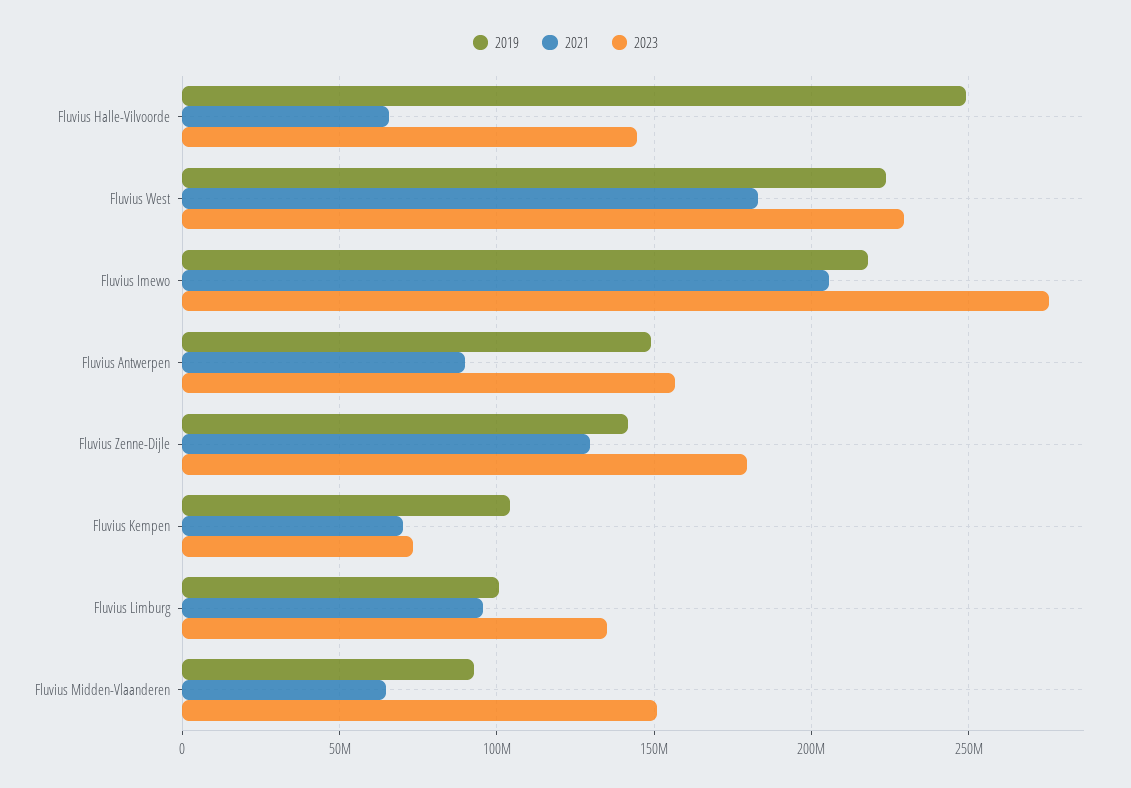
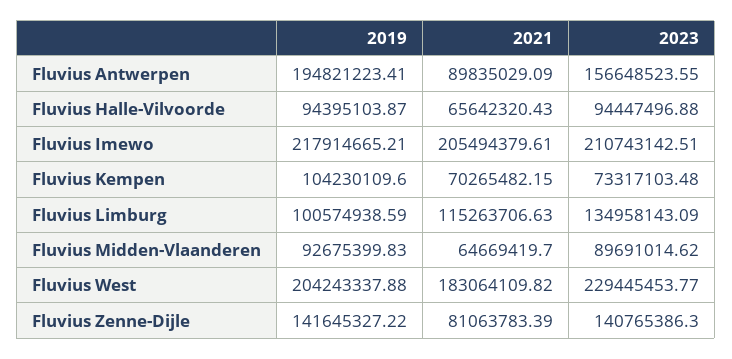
2019, Fluvius Halle-Vilvoorde: 250000000 -> 94395103.87
2023, Fluvius Halle-Vilvoorde: 145000000 -> 94447496.88
2019, Fluvius West: 225000000 -> 204243337.88
2023, Fluvius Imewo: 275000000 -> 210743142.51
2019, Fluvius Antwerpen: 150000000 -> 194821223.41
2021, Fluvius Zenne-Dijle: 130000000 -> 81063783.39
2023, Fluvius Zenne-Dijle: 180000000 -> 140765386.3
2021, Fluvius Limburg: 95000000 -> 115263706.63
2023, Fluvius Midden-Vlaanderen: 150000000 -> 89691014.62

